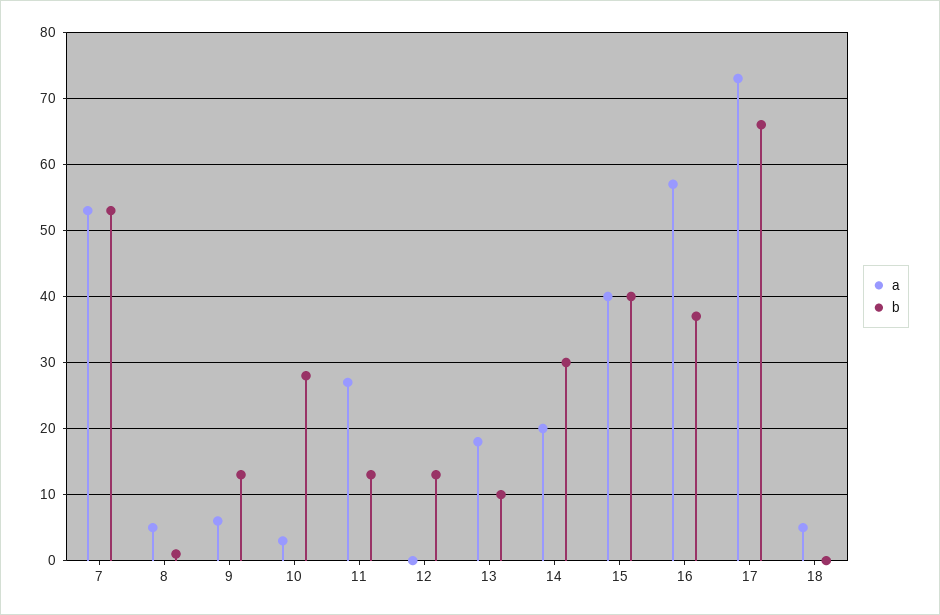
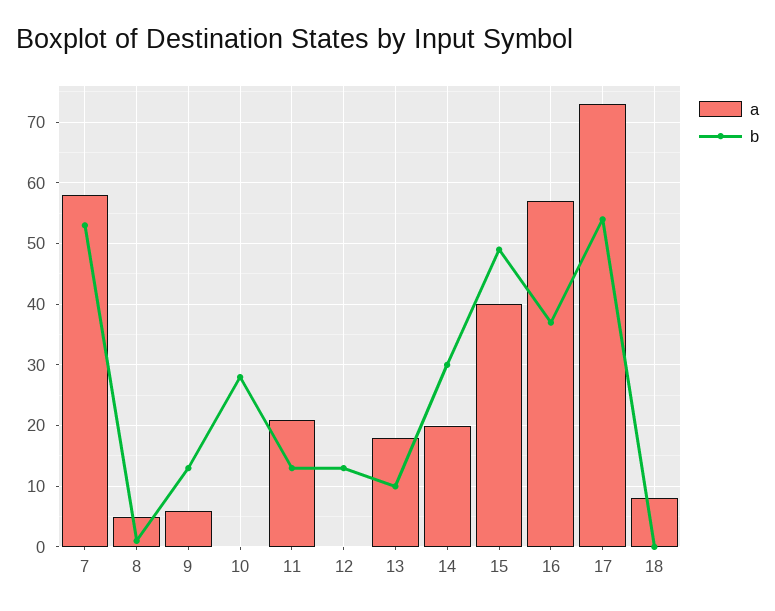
a, 7: 53 -> 58
a, 10: 3 -> 0
a, 11: 27 -> 21
b, 15: 40 -> 49
b, 17: 66 -> 54
a, 18: 5 -> 8

